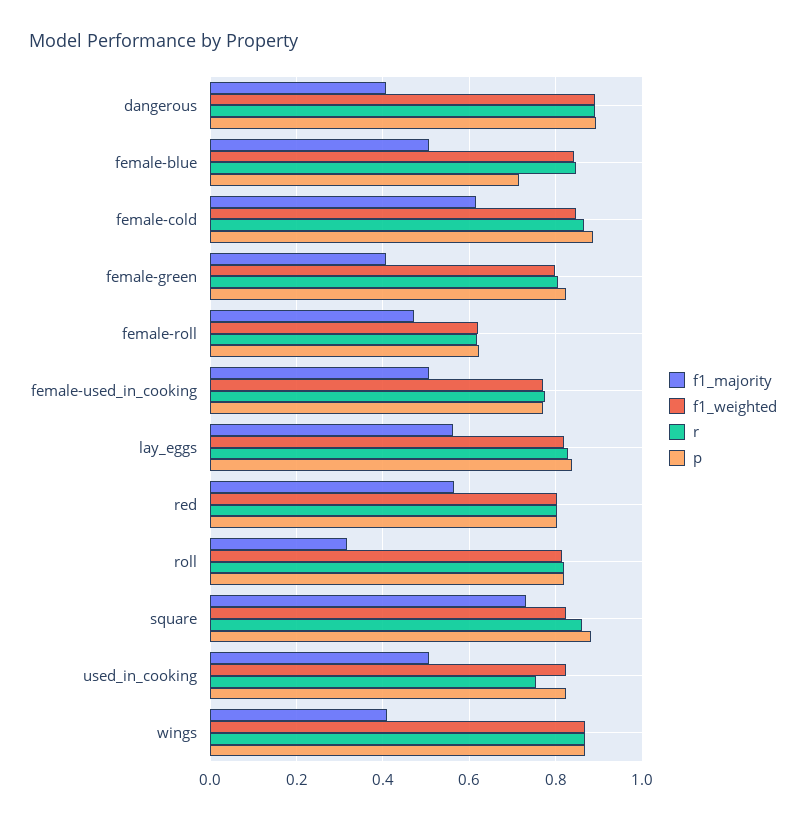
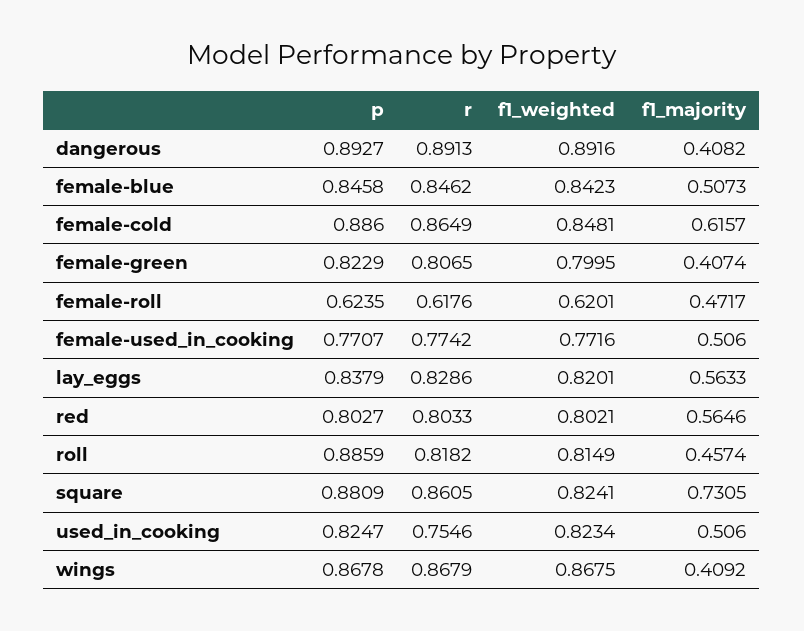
p, female-blue: 0.72 -> 0.8458
f1_majority, roll: 0.32 -> 0.4574
p, roll: 0.82 -> 0.8859

